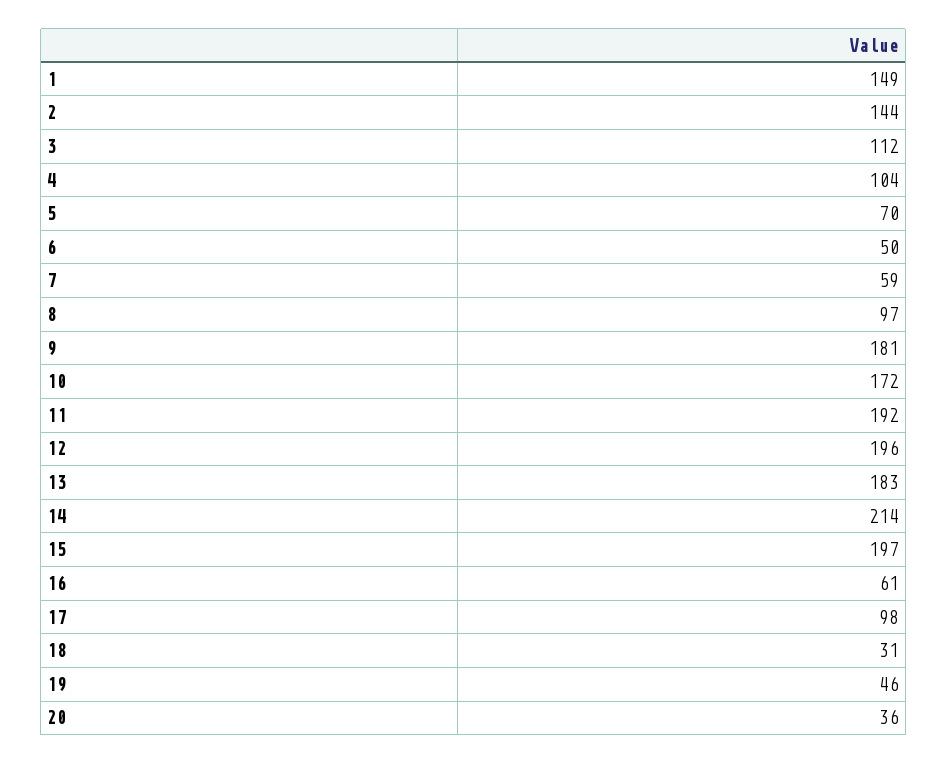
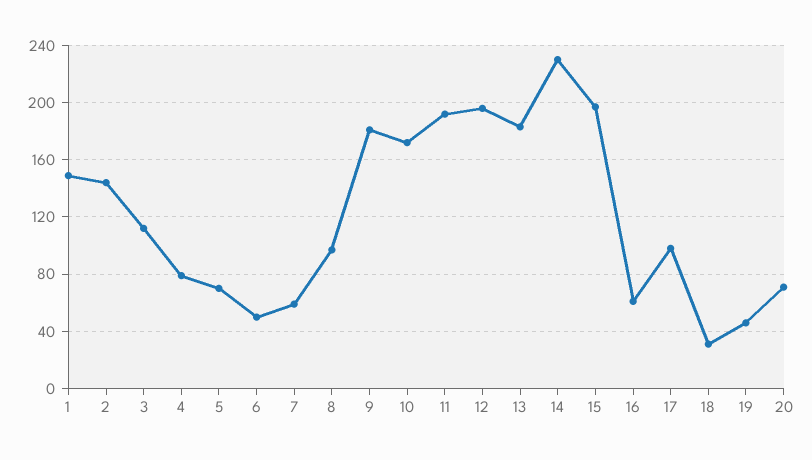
4: 104 -> 80
14: 214 -> 230
20: 36 -> 70

